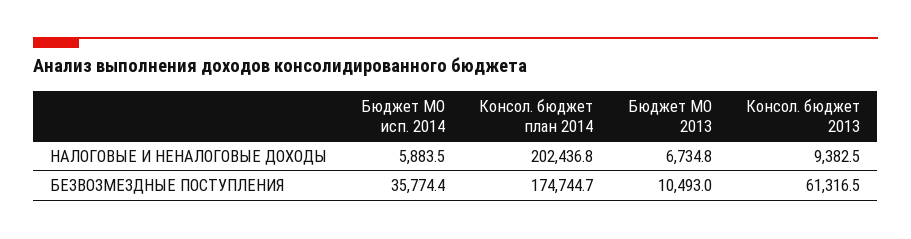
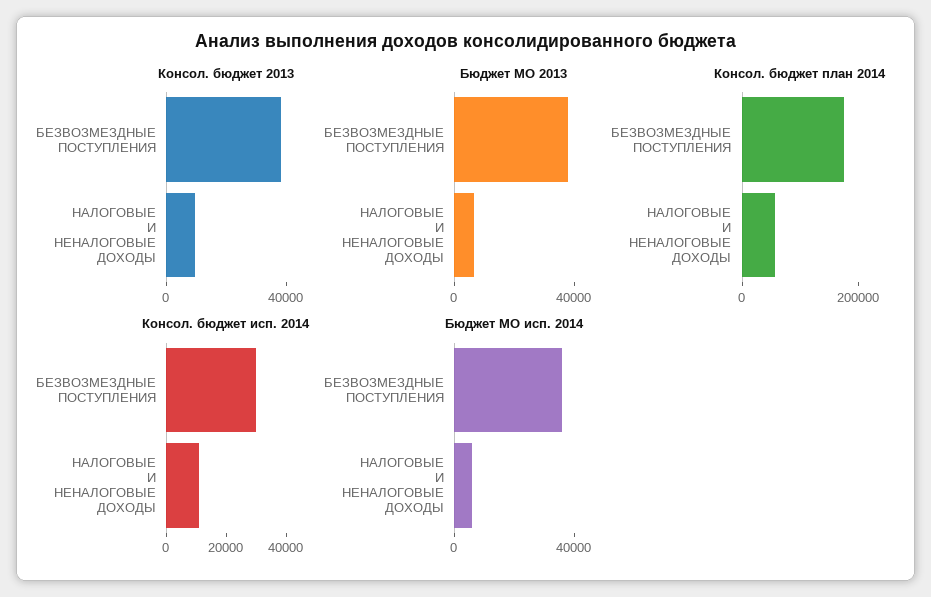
Консол. бюджет план 2014, НАЛОГОВЫЕ И НЕНАЛОГОВЫЕ ДОХОДЫ: 202436.8 -> 50000
Бюджет МО 2013, БЕЗВОЗМЕЗДНЫЕ ПОСТУПЛЕНИЯ: 10493 -> 40000
Консол. бюджет 2013, БЕЗВОЗМЕЗДНЫЕ ПОСТУПЛЕНИЯ: 61316.5 -> 40000
Консол. бюджет исп. 2014, БЕЗВОЗМЕЗДНЫЕ ПОСТУПЛЕНИЯ: none -> 30000
Консол. бюджет исп. 2014, НАЛОГОВЫЕ И НЕНАЛОГОВЫЕ ДОХОДЫ: none -> 10000

